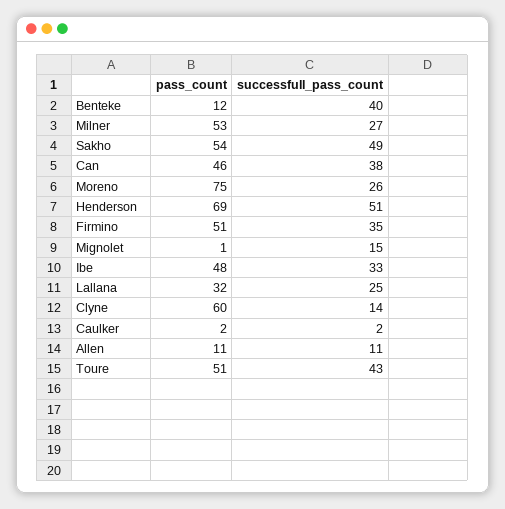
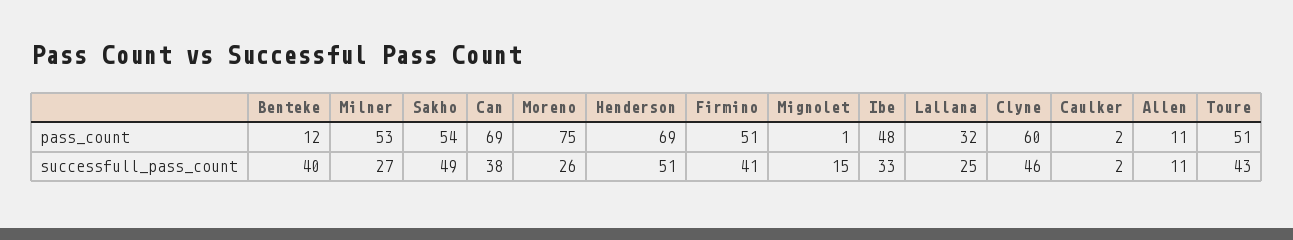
pass_count, Can: 46 -> 69
successfull_pass_count, Firmino: 35 -> 41
successfull_pass_count, Clyne: 14 -> 46

